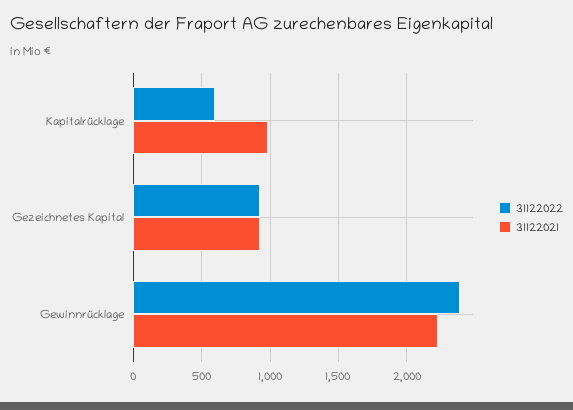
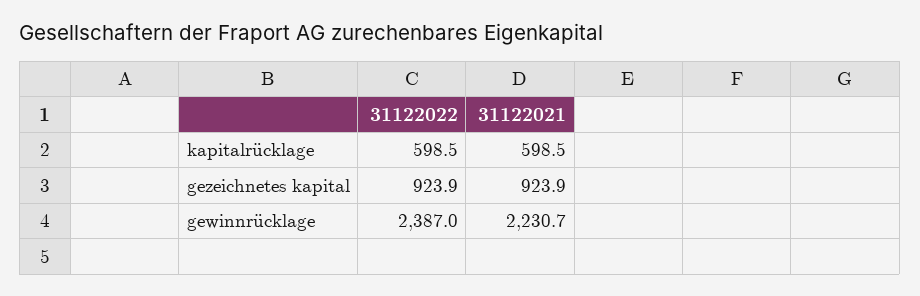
31122021, Kapitalrücklage: 1000 -> 598.5

